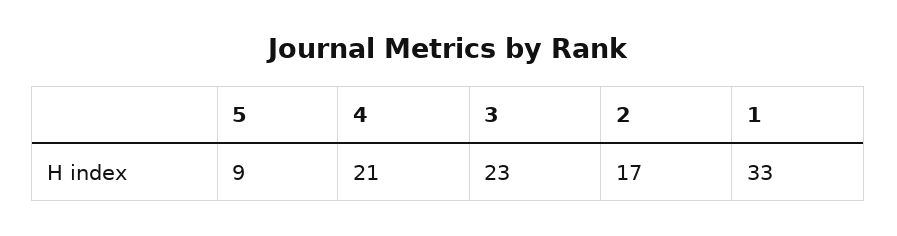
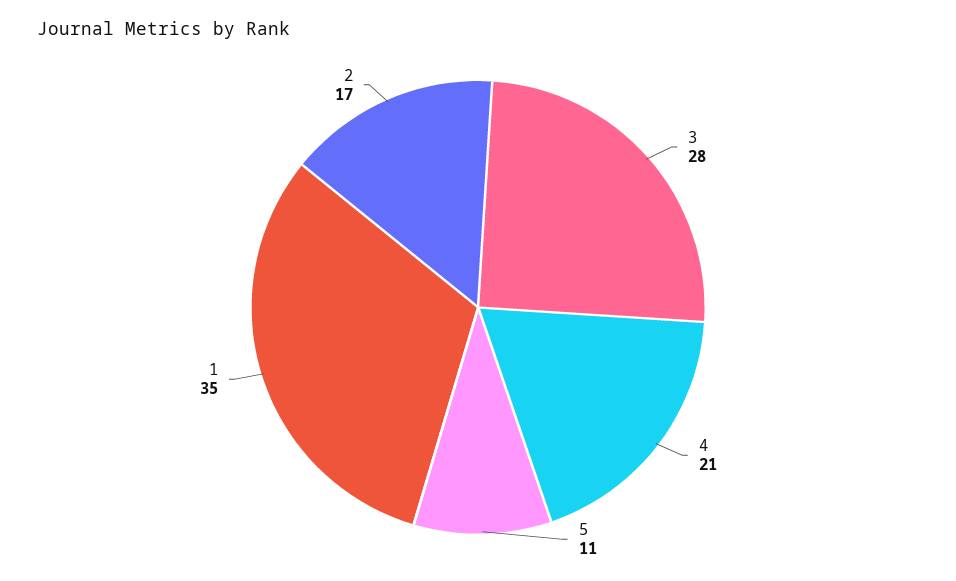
5: 9 -> 11
3: 23 -> 28
1: 33 -> 35

